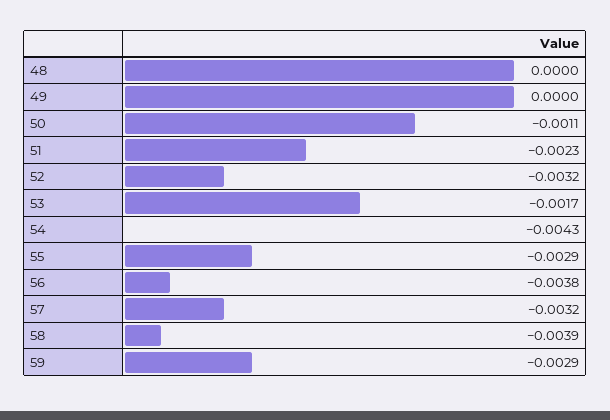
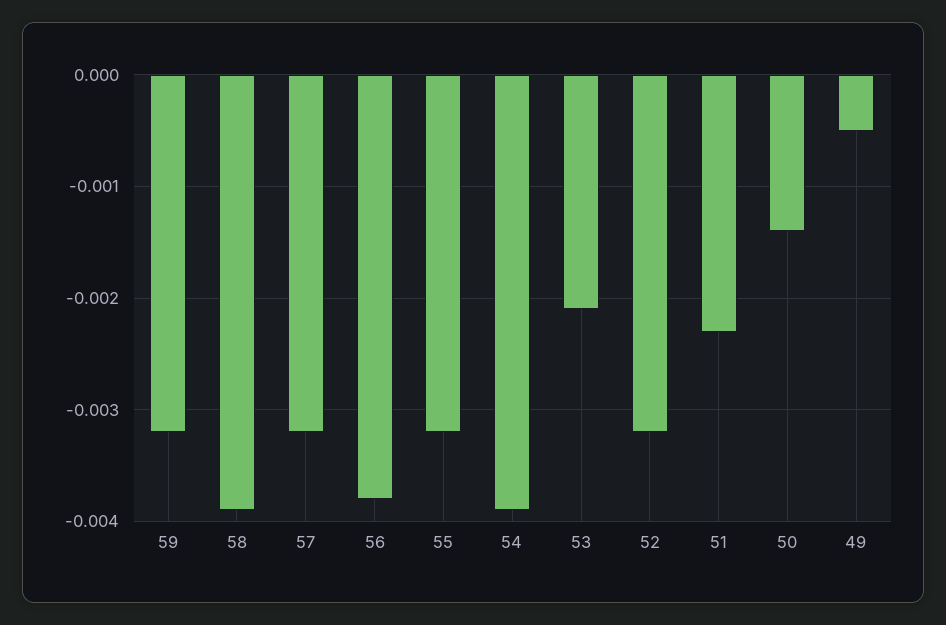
48: 0 -> none
49: 0 -> -0.0005
50: -0.0011 -> -0.0014
53: -0.0017 -> -0.0021
54: -0.0043 -> -0.0039
55: -0.0029 -> -0.0032
59: -0.0029 -> -0.0032

